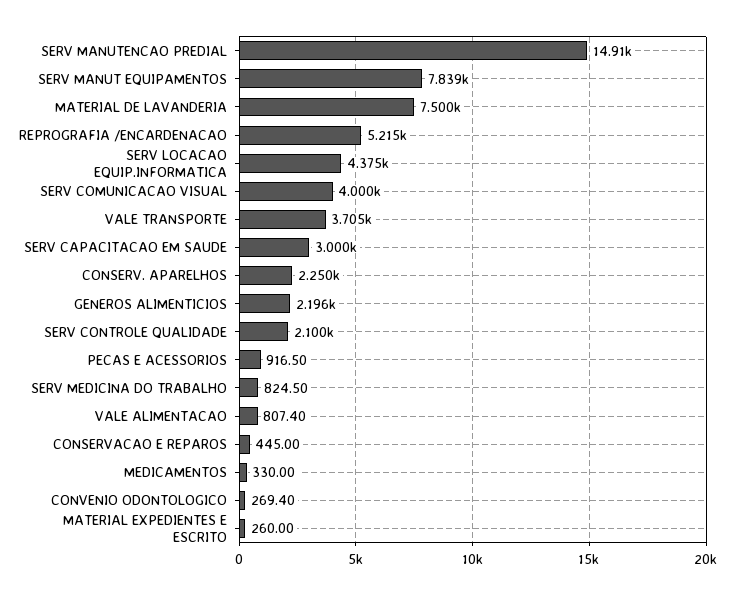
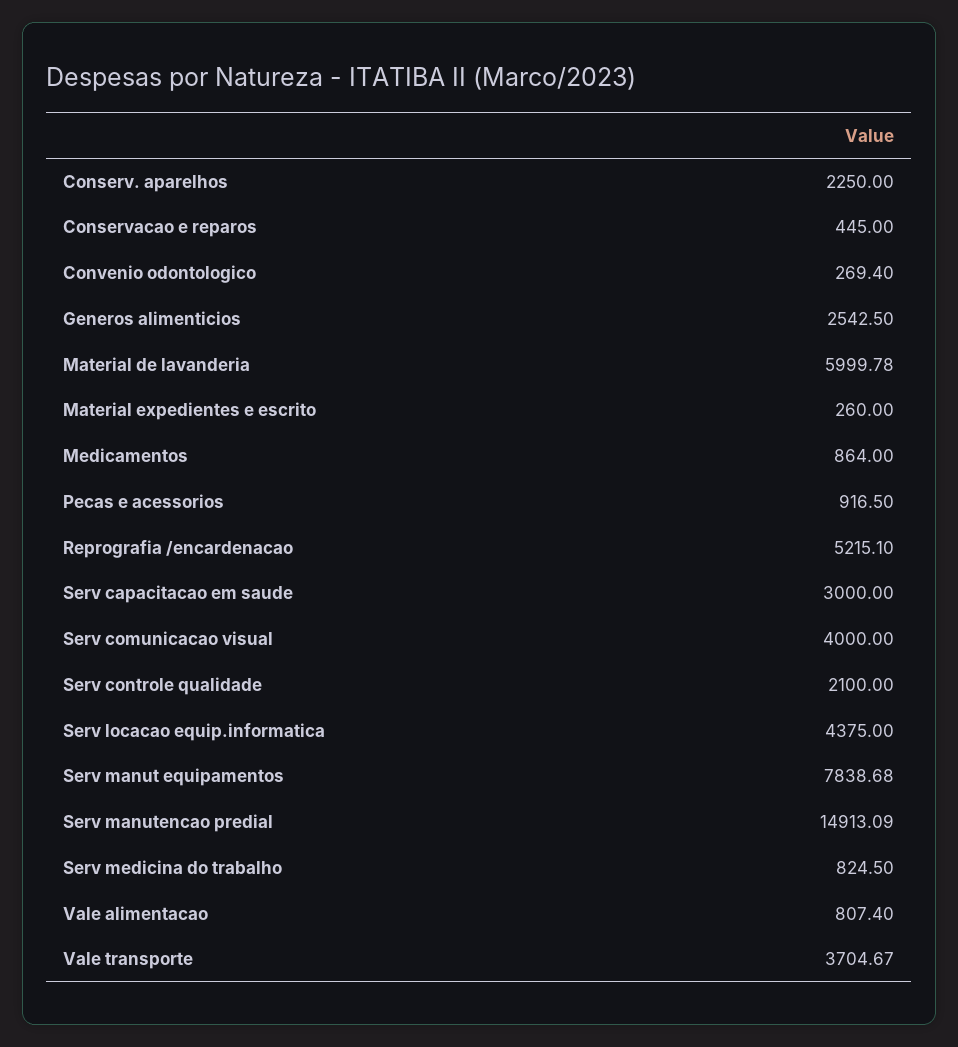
MATERIAL DE LAVANDERIA: 7500 -> 5999.78
GENEROS ALIMENTICIOS: 2196 -> 2542.5
MEDICAMENTOS: 330 -> 864

